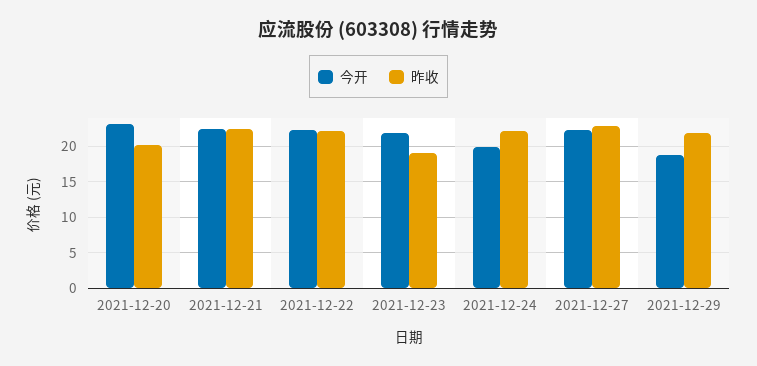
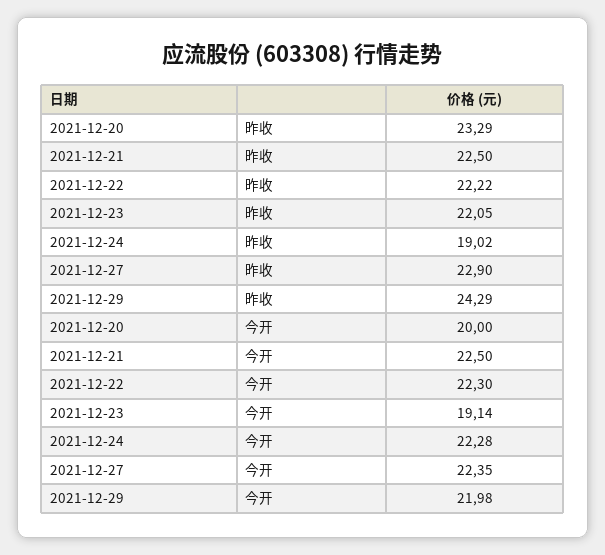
今开, 2021-12-20: 23 -> 20
昨收, 2021-12-20: 20 -> 23.29
今开, 2021-12-23: 22 -> 19.14
昨收, 2021-12-23: 19 -> 22.05
今开, 2021-12-24: 20 -> 22.28
昨收, 2021-12-24: 22 -> 19.02
今开, 2021-12-29: 19 -> 21.98
昨收, 2021-12-29: 22 -> 24.29

